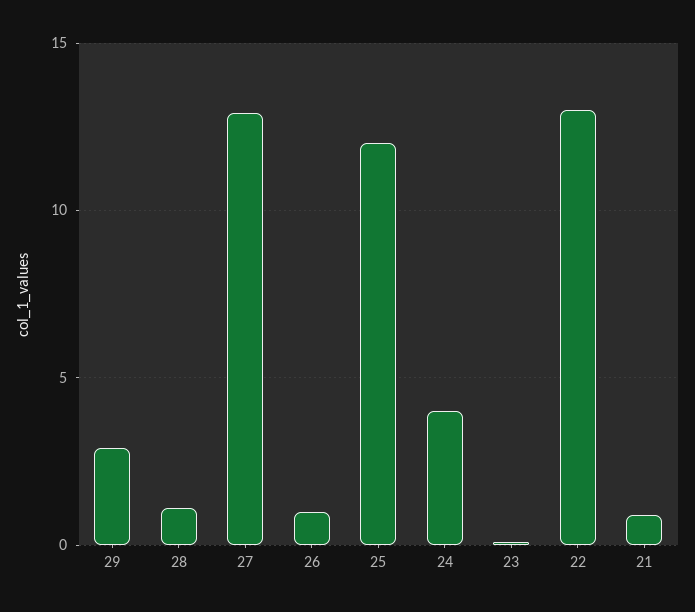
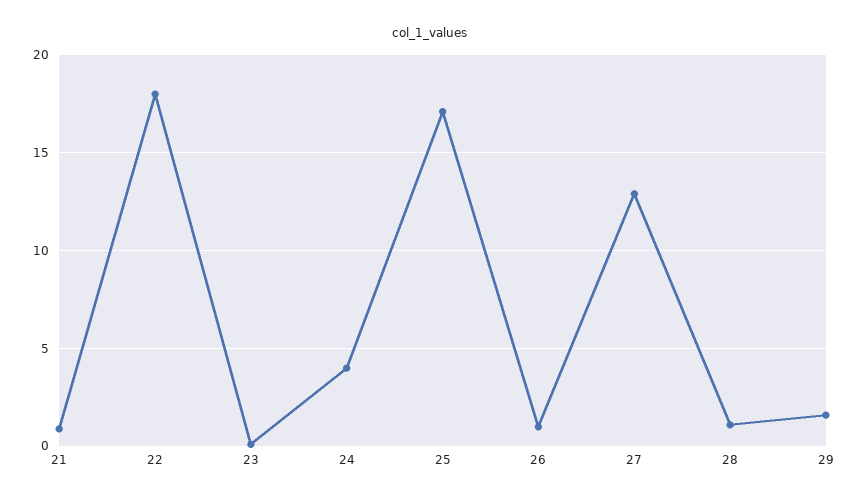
29: 3 -> 1.5
25: 12 -> 17
22: 13 -> 18

